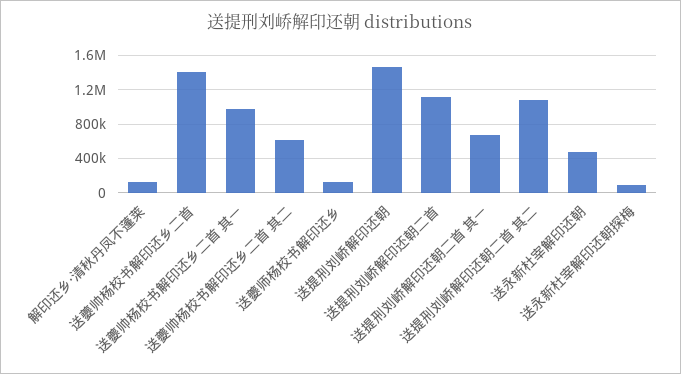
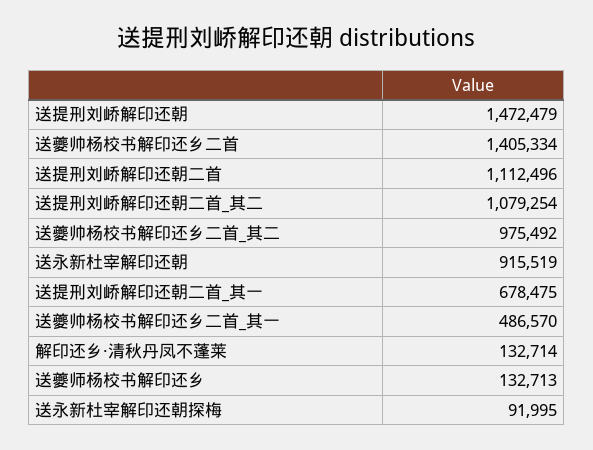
送夔帅杨校书解印还乡二首 其一: 1000000 -> 486570
送夔帅杨校书解印还乡二首 其二: 600000 -> 975492
送永新杜宰解印还朝: 500000 -> 915519

